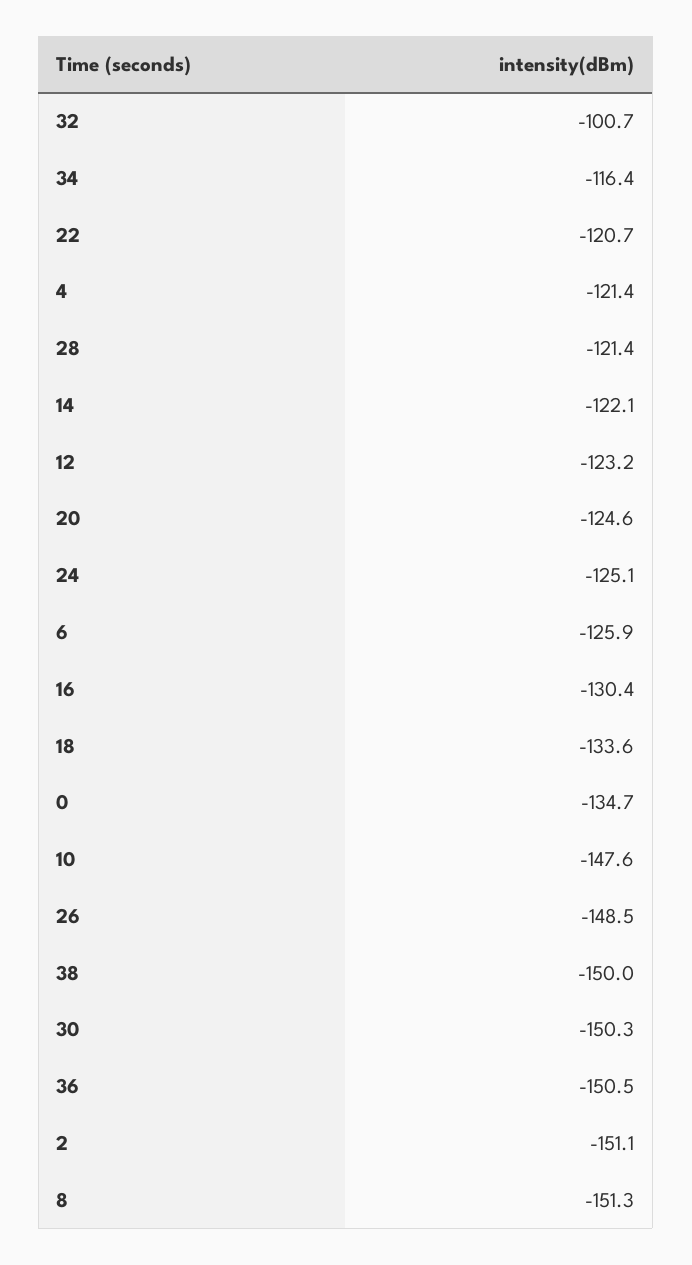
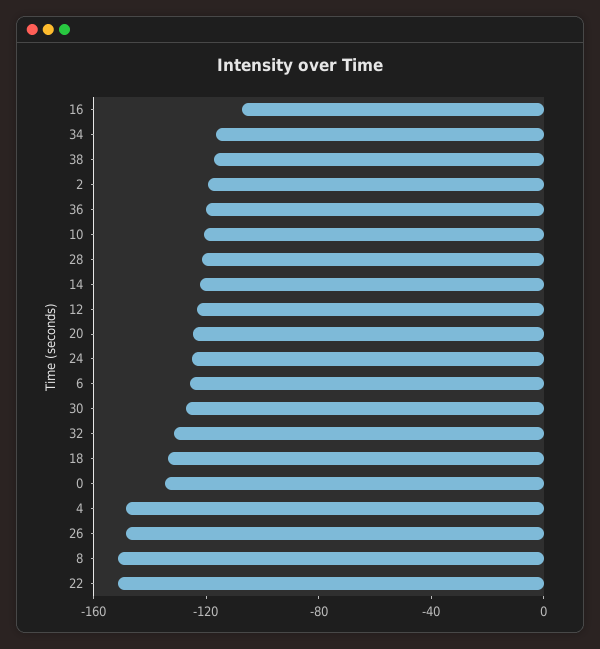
32: -100.7 -> -130
22: -120.7 -> -150
4: -121.4 -> -150
16: -130.4 -> -110
10: -147.6 -> -120
38: -150 -> -120
30: -150.3 -> -130
36: -150.5 -> -120
2: -151.1 -> -120

